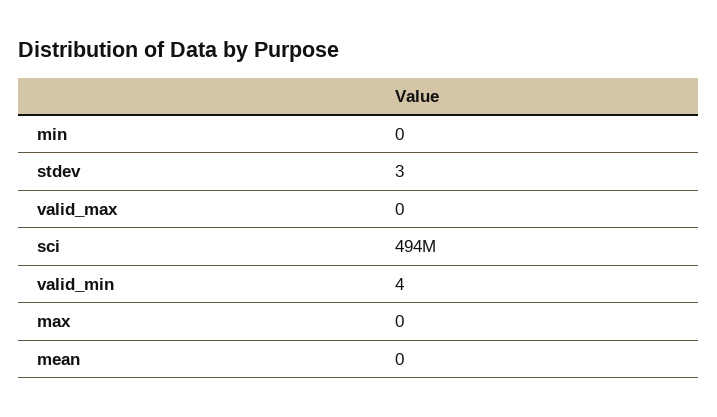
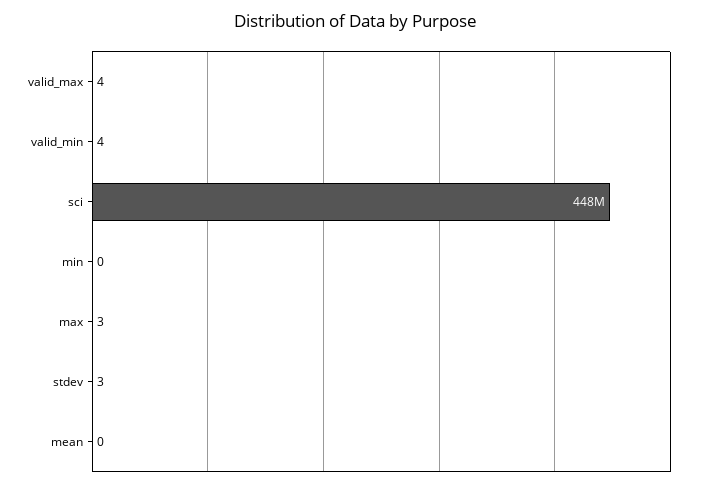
valid_max: 0 -> 4
sci: 494000000 -> 448000000
max: 0 -> 3

